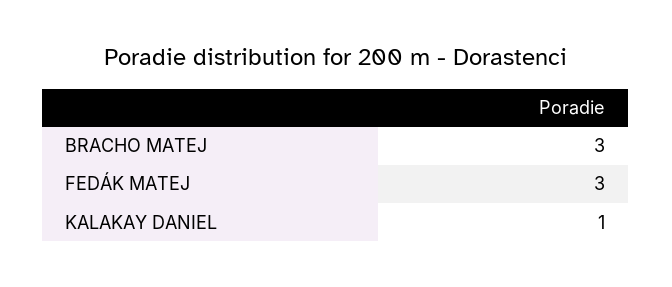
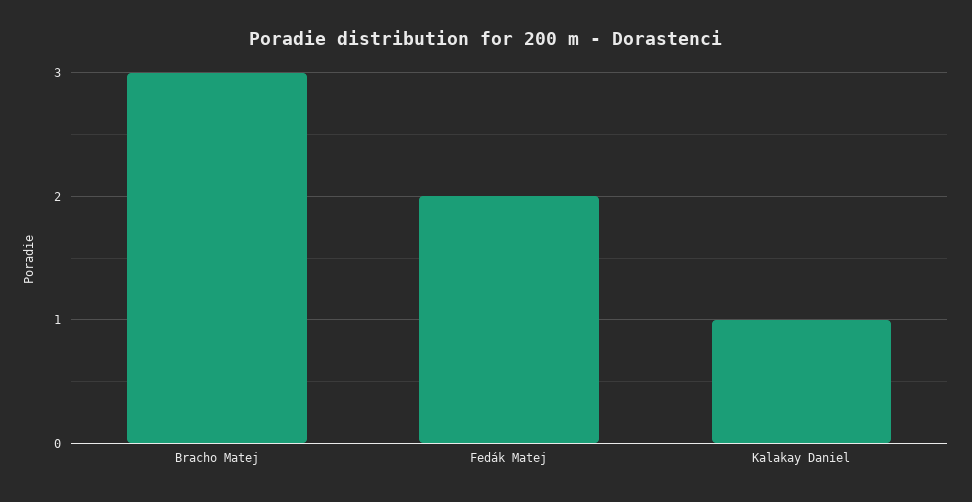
FEDÁK MATEJ: 3 -> 2

